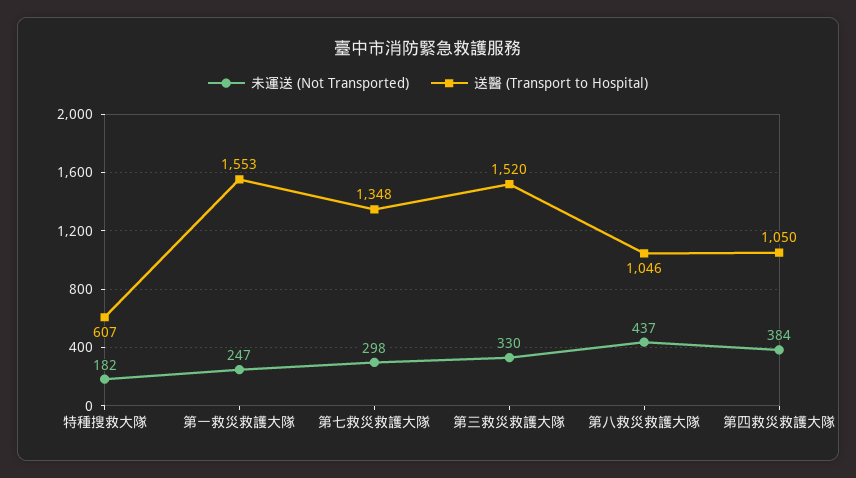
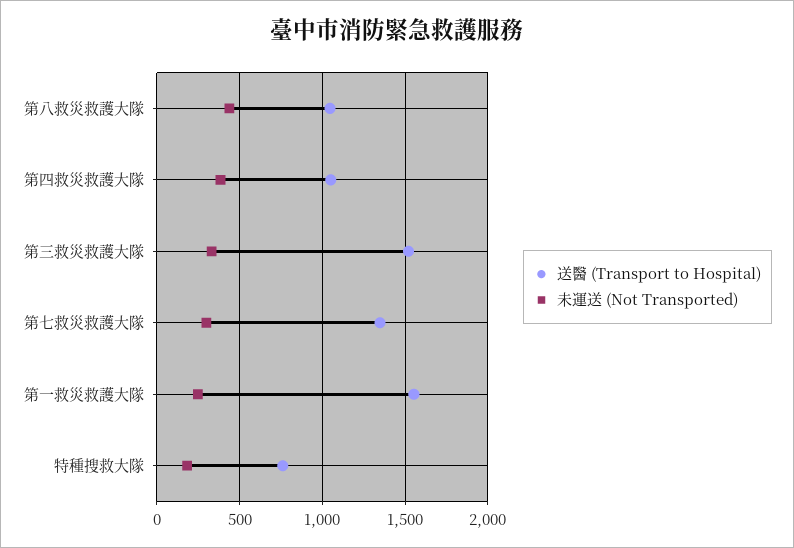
送醫 (Transport to Hospital), 特種搜救大隊: 607 -> 750

